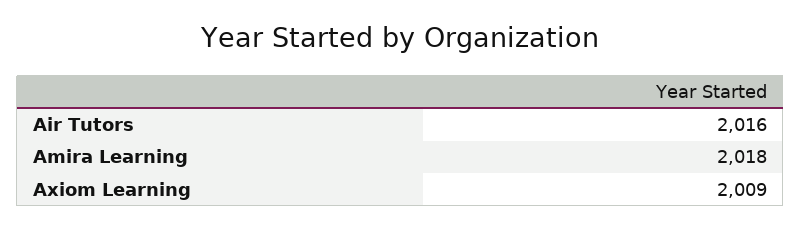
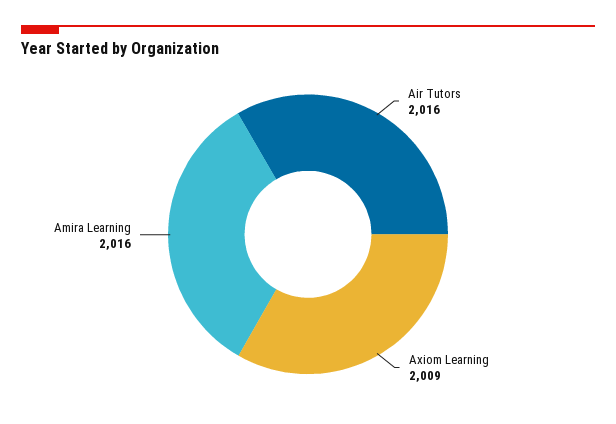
Amira Learning: 2018 -> 2016

